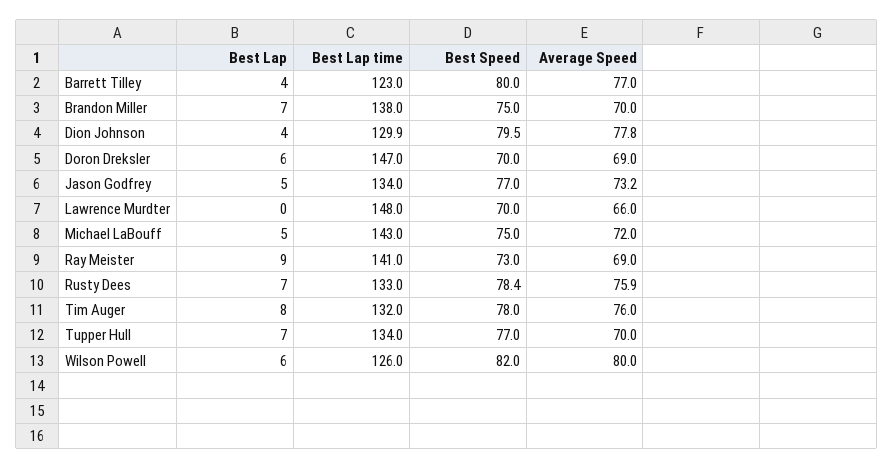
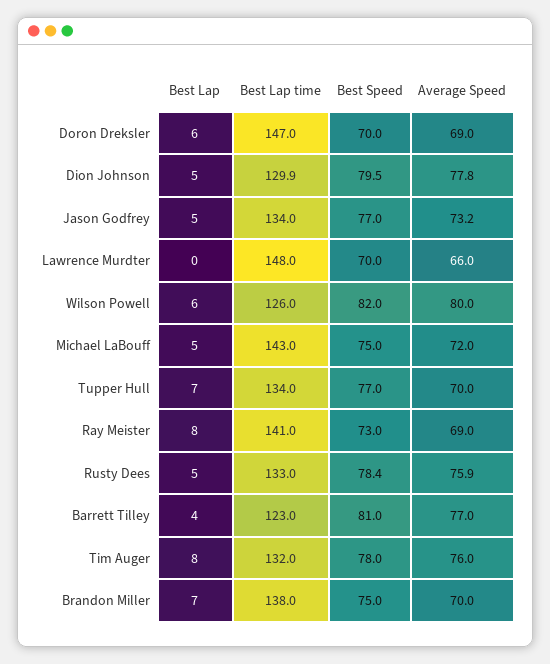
Best Speed, Barrett Tilley: 80 -> 81
Best Lap, Dion Johnson: 4 -> 5
Best Lap, Ray Meister: 9 -> 8
Best Lap, Rusty Dees: 7 -> 5

